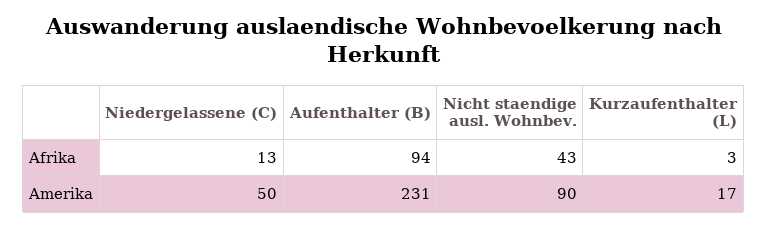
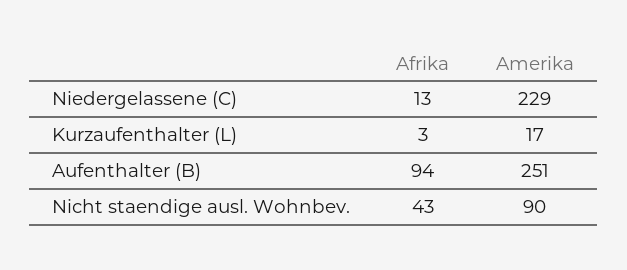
Niedergelassene (C), Amerika: 50 -> 229
Aufenthalter (B), Amerika: 231 -> 251

